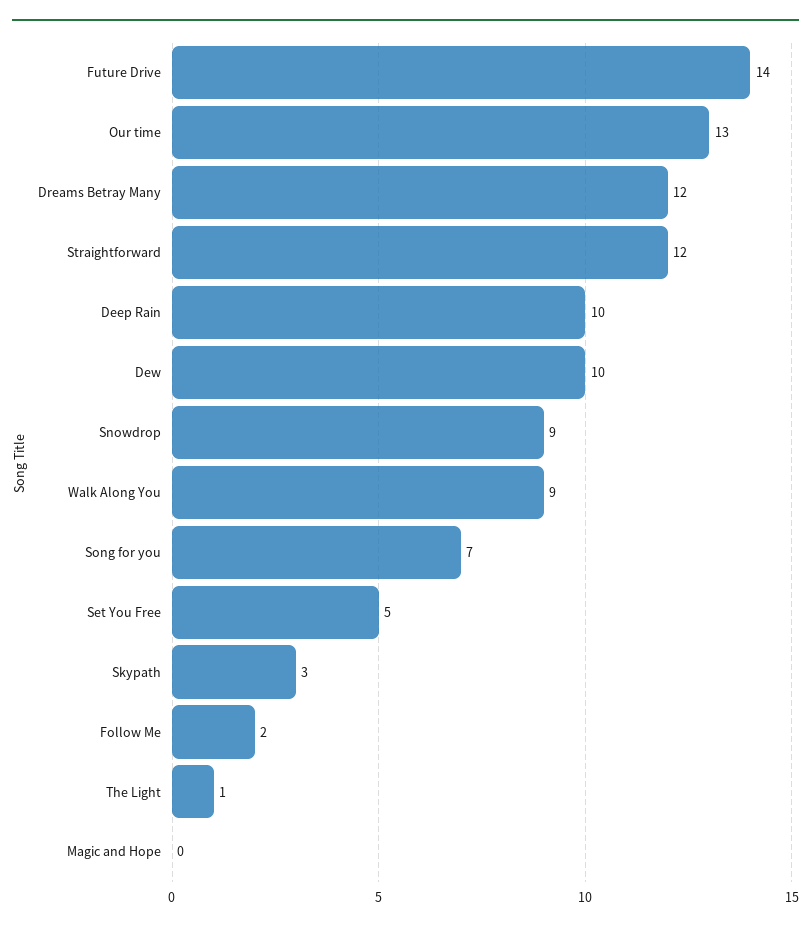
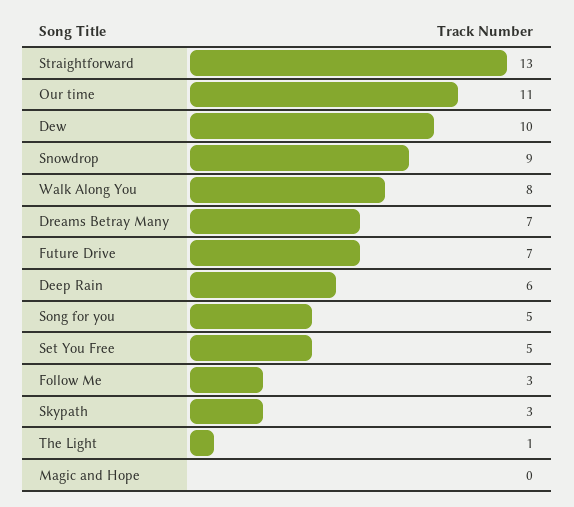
Future Drive: 14 -> 7
Our time: 13 -> 11
Dreams Betray Many: 12 -> 7
Straightforward: 12 -> 13
Deep Rain: 10 -> 6
Walk Along You: 9 -> 8
Song for you: 7 -> 5
Follow Me: 2 -> 3

